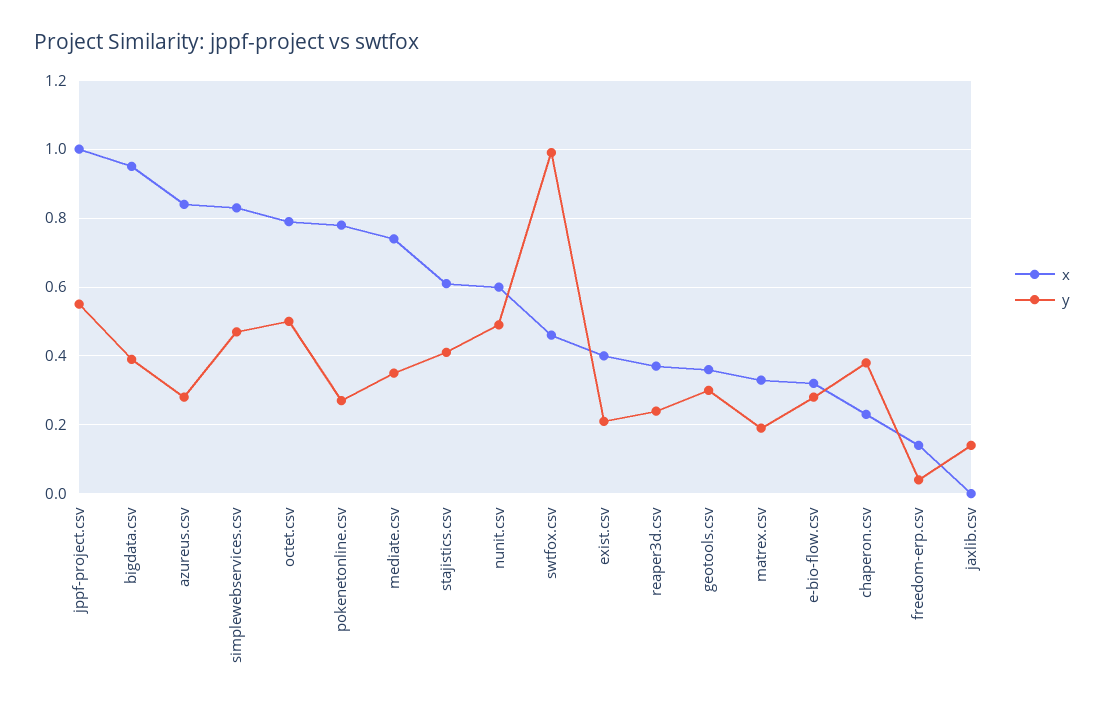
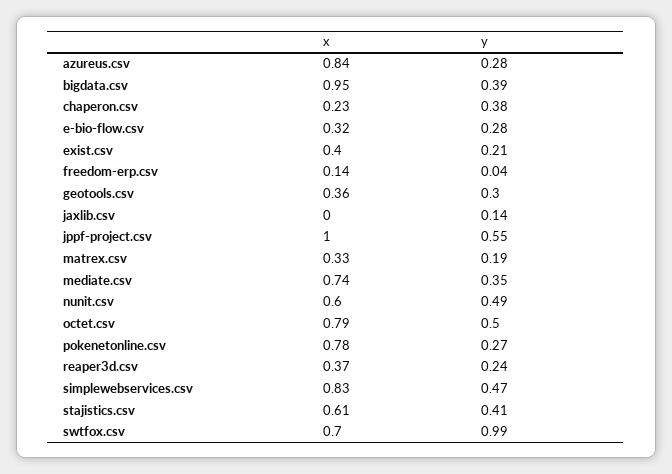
x, swtfox.csv: 0.45 -> 0.7

